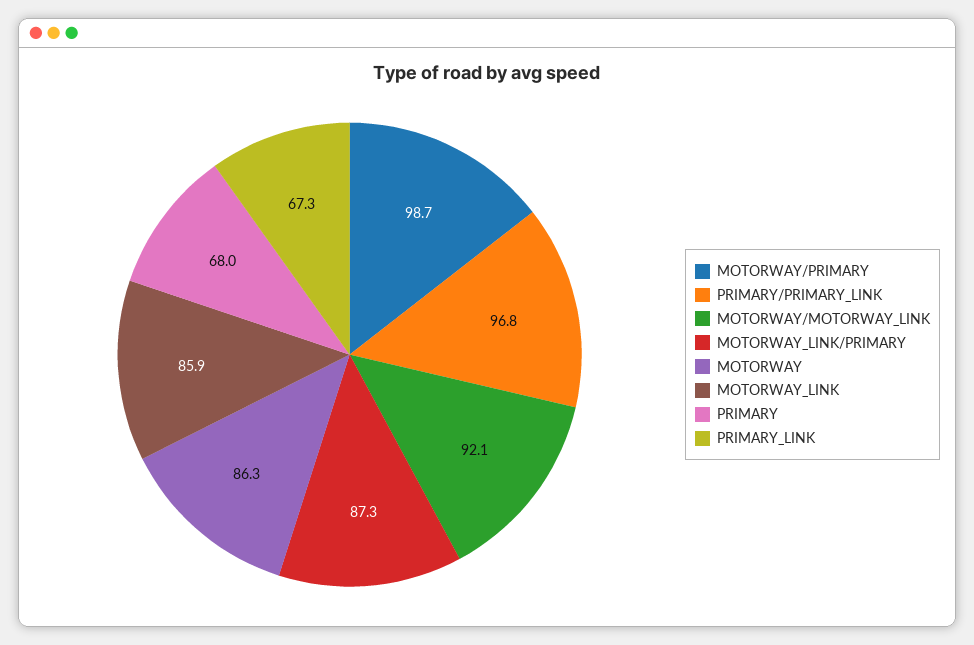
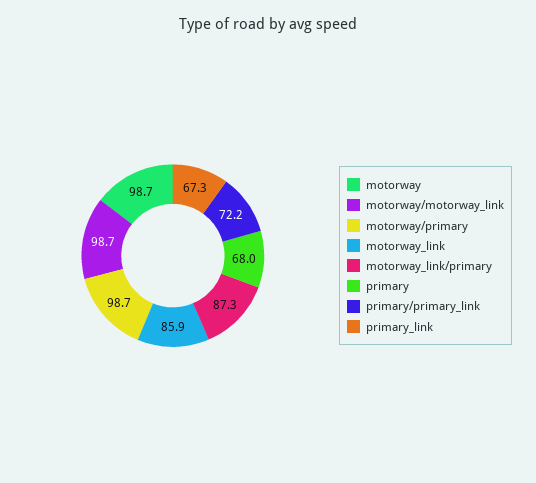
PRIMARY/PRIMARY_LINK: 96.8 -> 72.2
MOTORWAY/MOTORWAY_LINK: 92.1 -> 98.7
MOTORWAY: 86.3 -> 98.7

